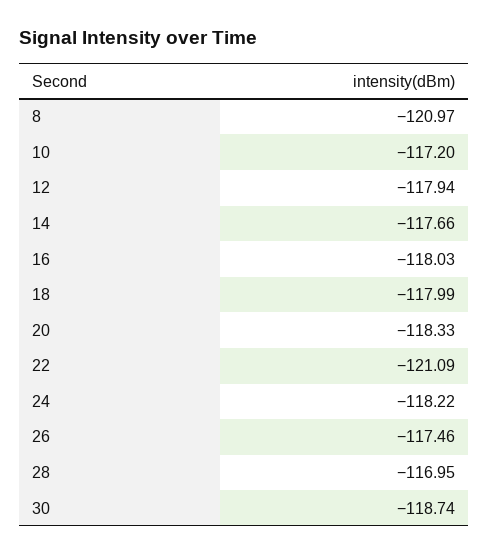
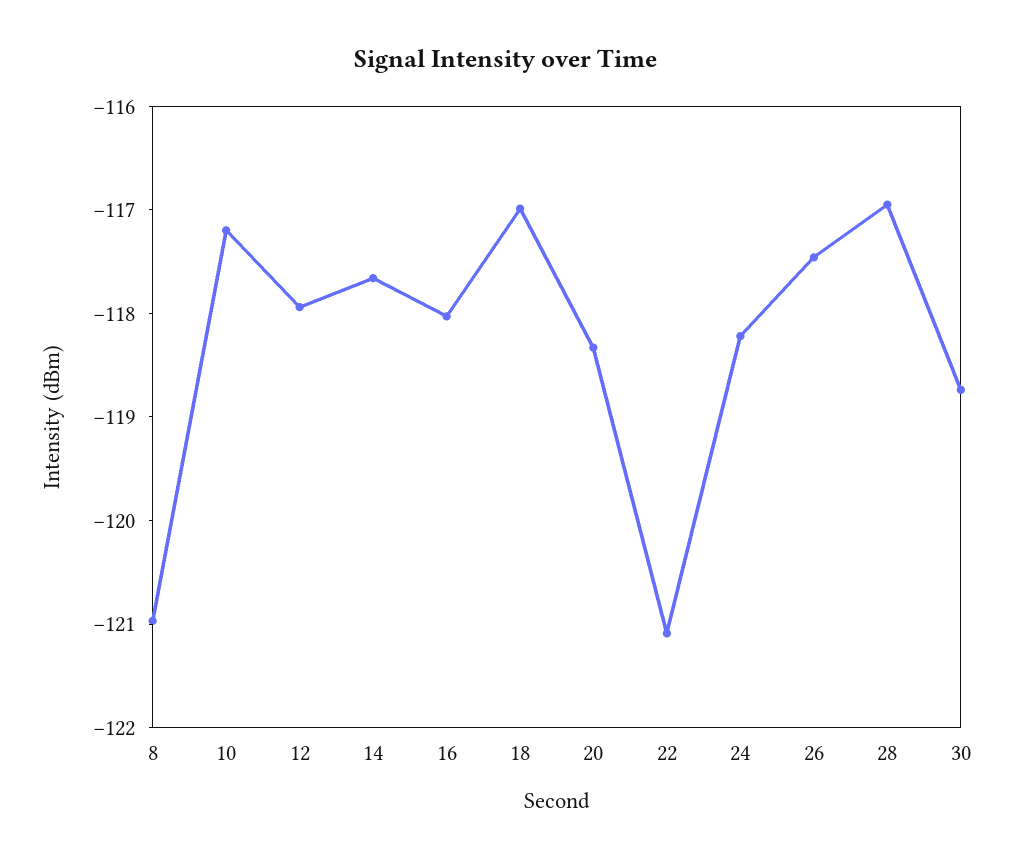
18: -117.99 -> -117

